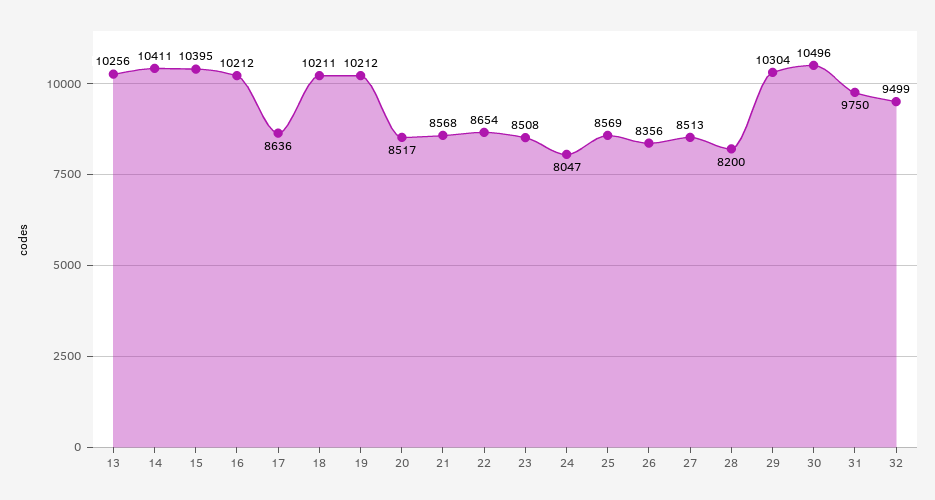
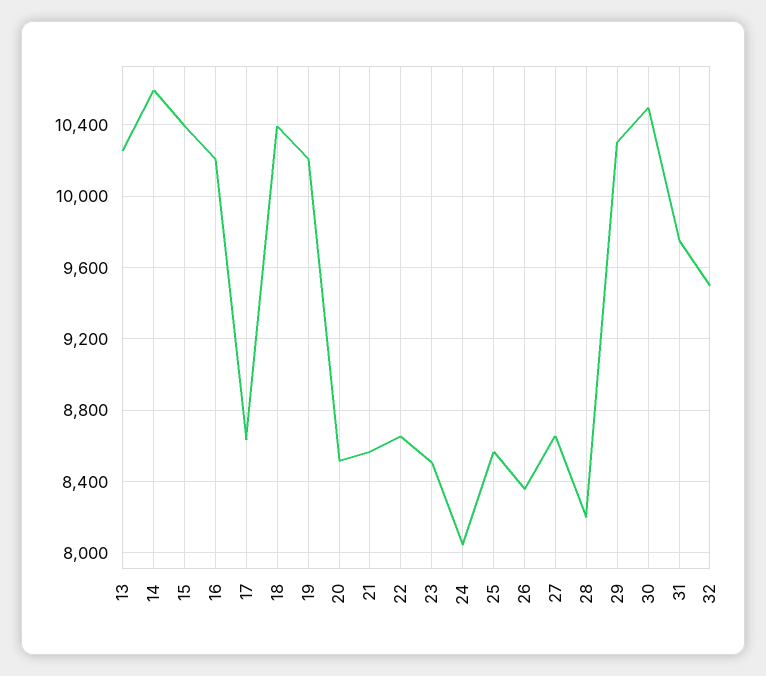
14: 10411 -> 10600
18: 10211 -> 10400
27: 8513 -> 8650

